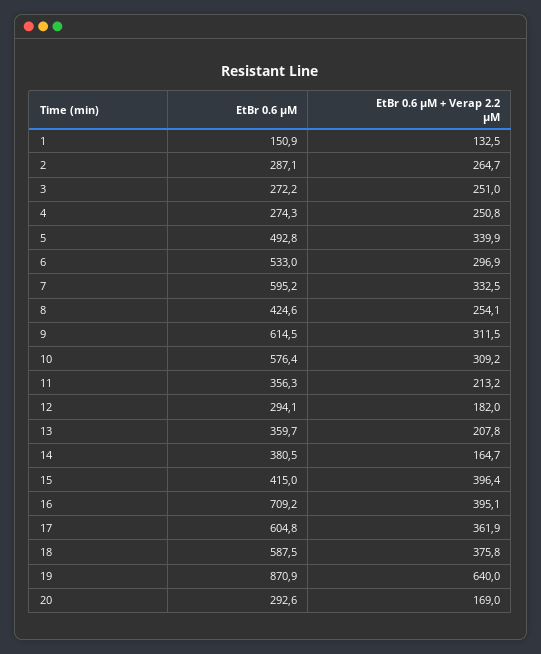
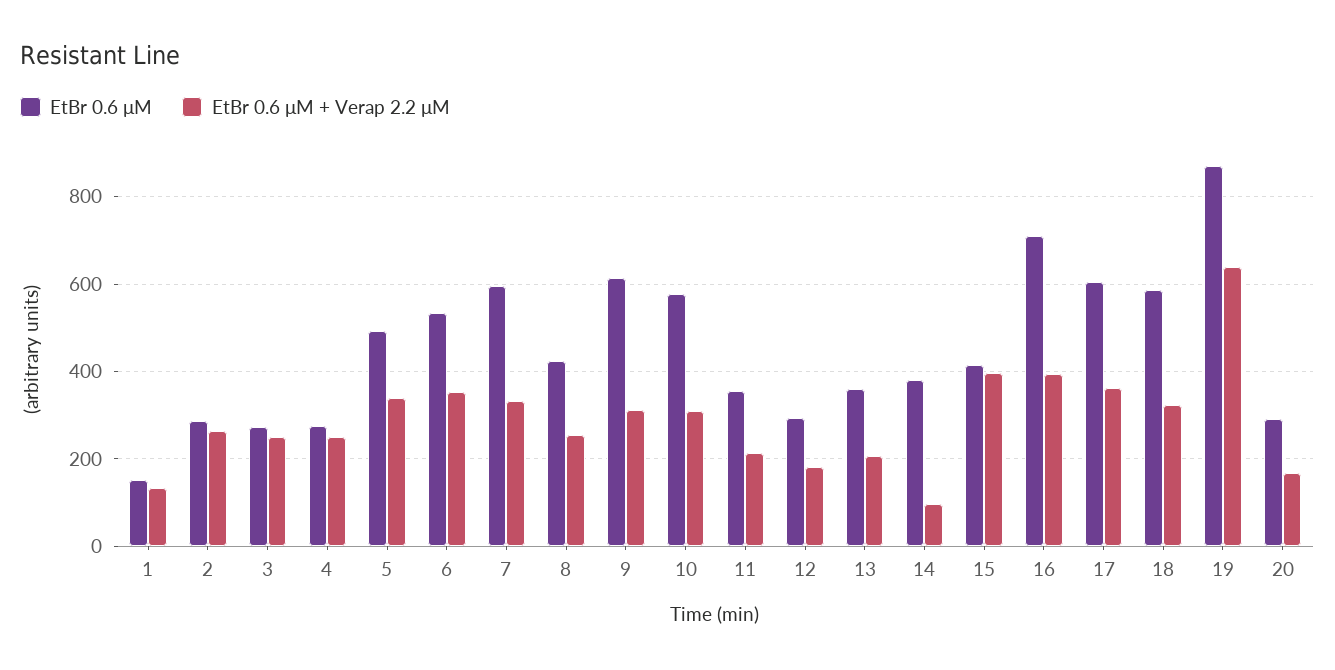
EtBr 0.6 μM + Verap 2.2 μM, 6: 296.9 -> 360
EtBr 0.6 μM + Verap 2.2 μM, 14: 164.7 -> 100
EtBr 0.6 μM + Verap 2.2 μM, 18: 375.8 -> 320

